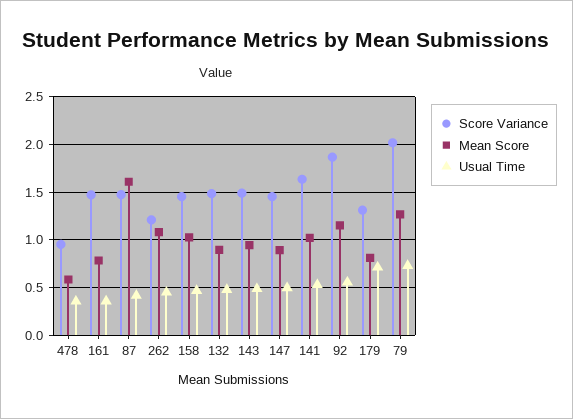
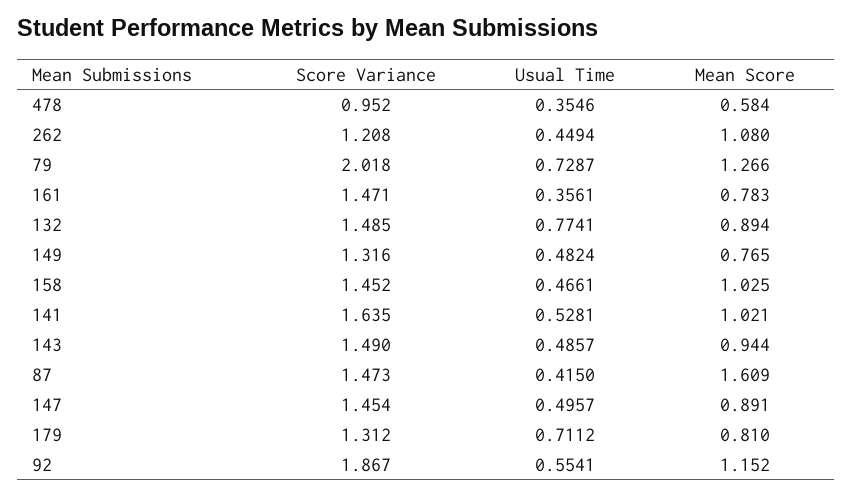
Usual Time, 132: 0.5 -> 0.7741
Score Variance, 149: none -> 1.316
Usual Time, 149: none -> 0.4824
Mean Score, 149: none -> 0.765

